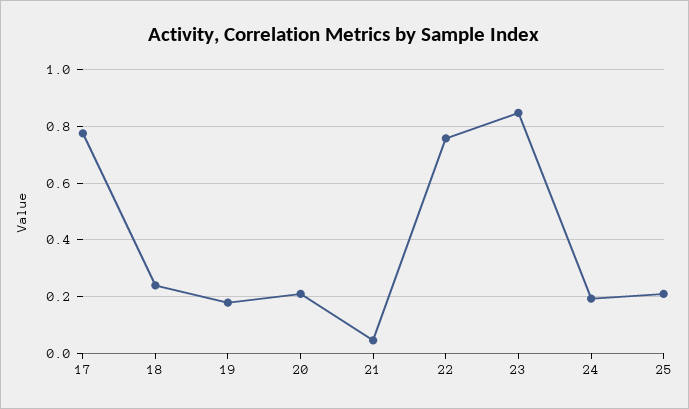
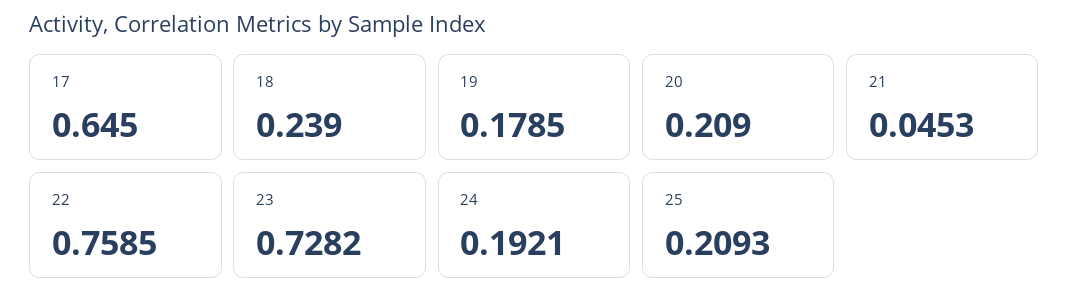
17: 0.775 -> 0.645
23: 0.85 -> 0.7282

